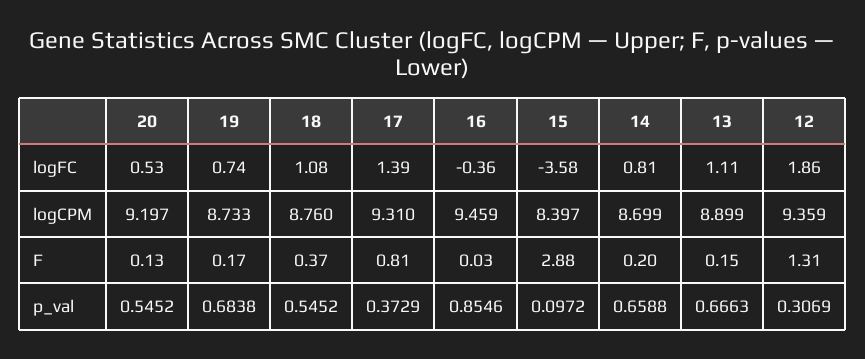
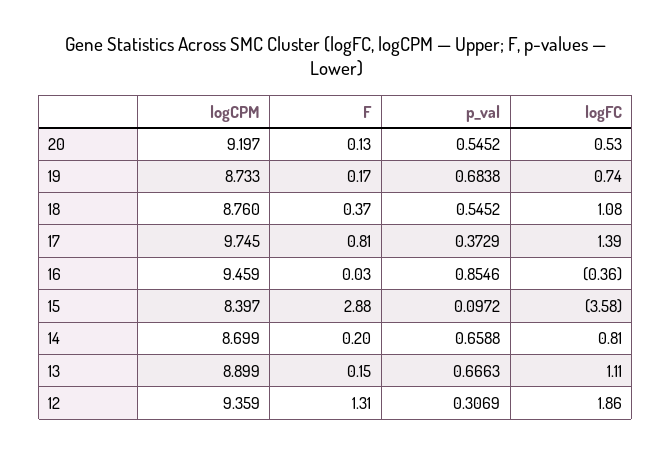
17, logCPM: 9.31 -> 9.745

